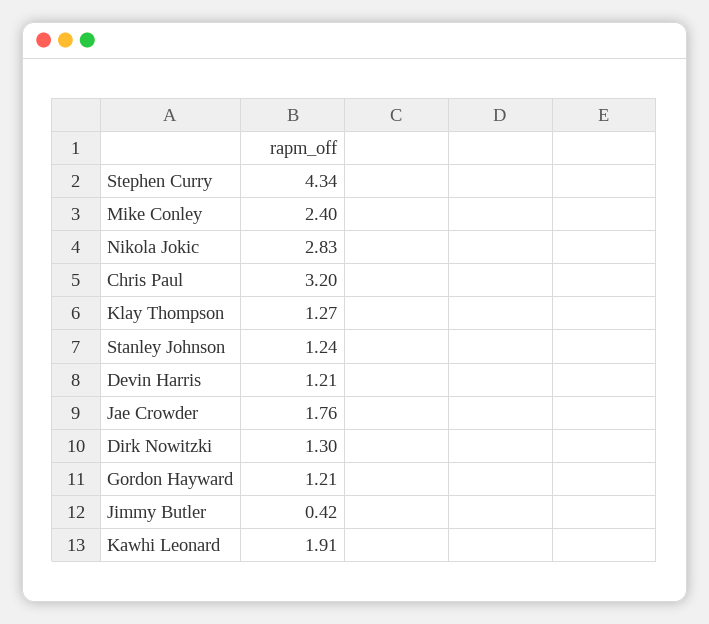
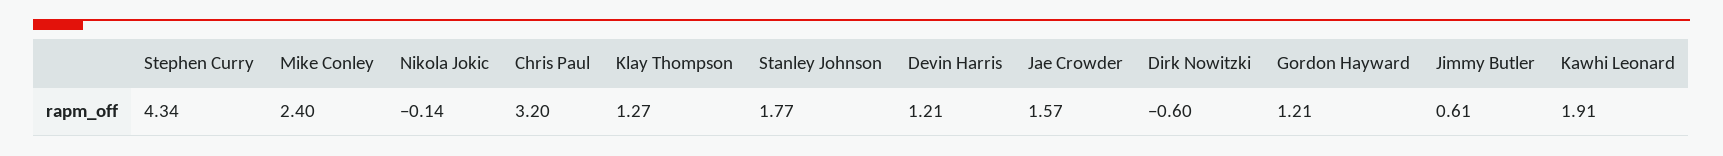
Nikola Jokic: 2.83 -> -0.14
Stanley Johnson: 1.24 -> 1.77
Jae Crowder: 1.76 -> 1.57
Dirk Nowitzki: 1.3 -> -0.6
Jimmy Butler: 0.42 -> 0.61

